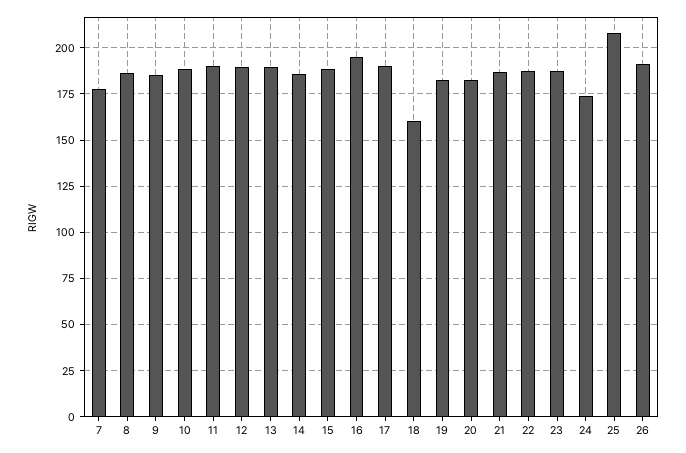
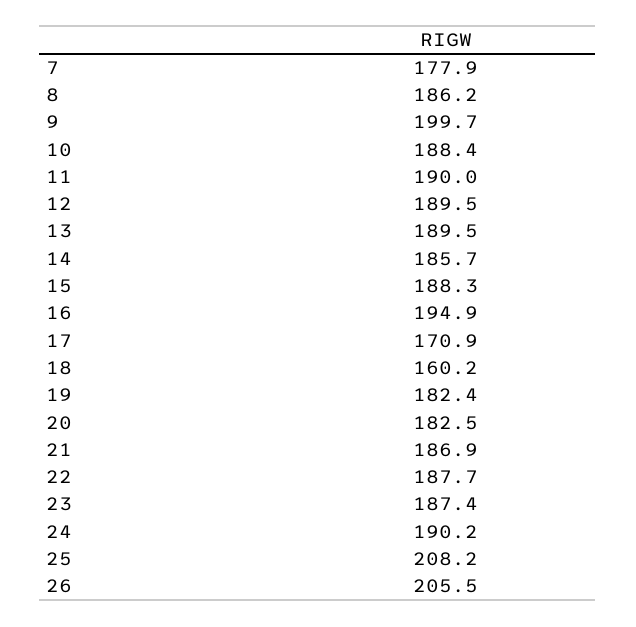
9: 185 -> 199.7
17: 190 -> 170.9
24: 175 -> 190.2
26: 190 -> 205.5

